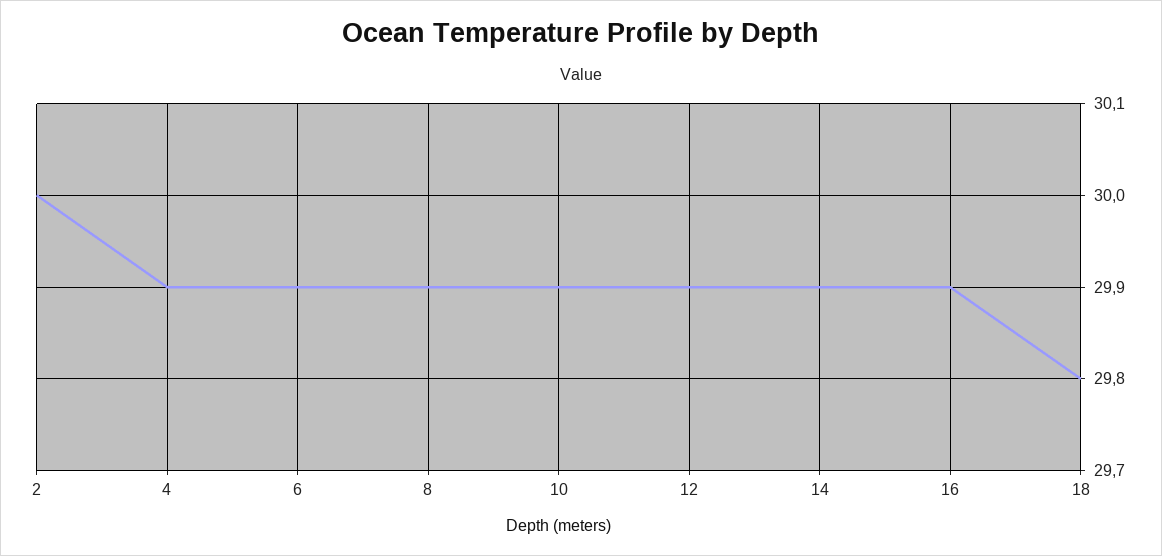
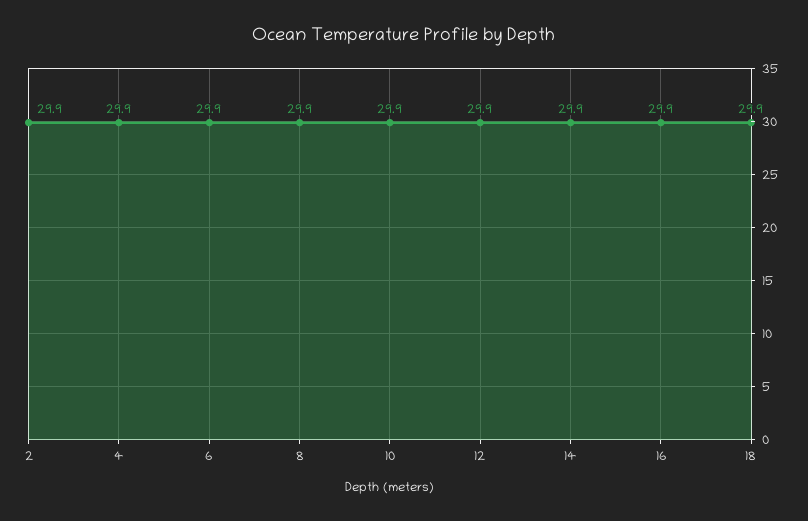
2: 30 -> 29.9
18: 29.8 -> 29.9

